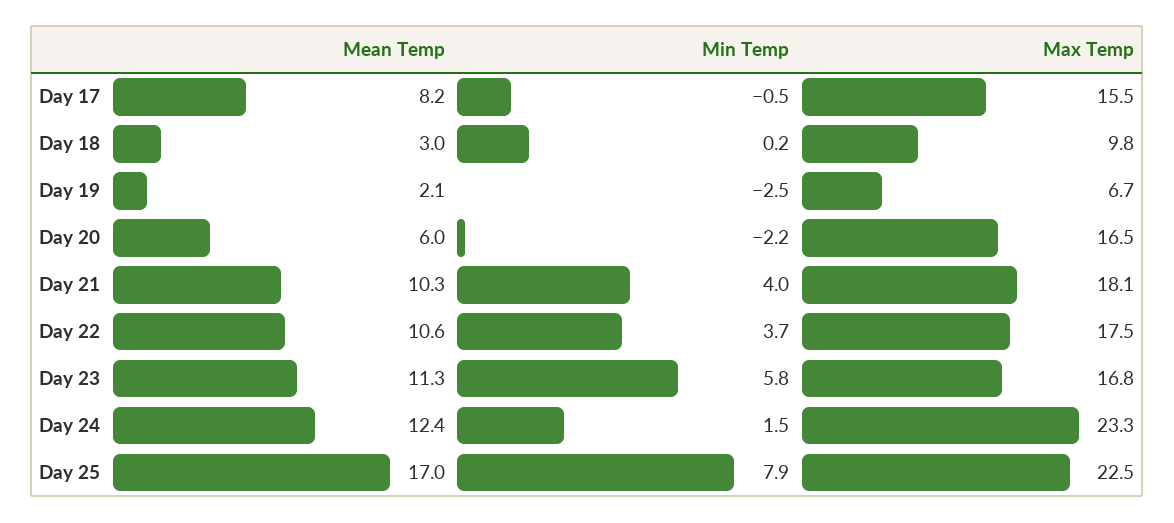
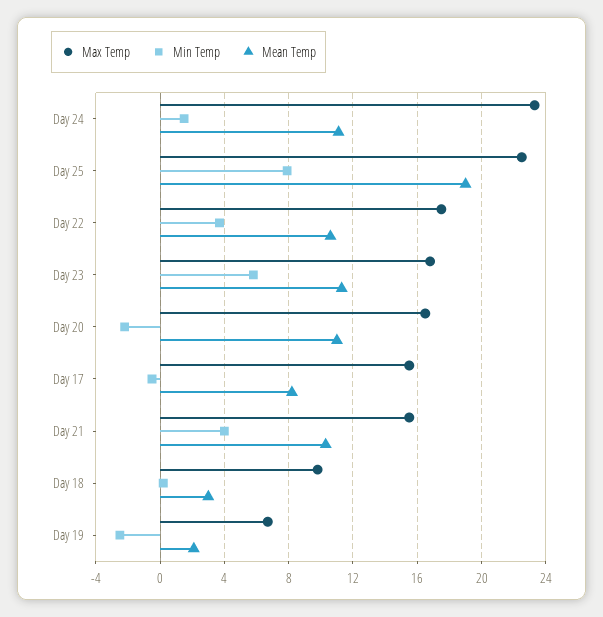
Mean Temp, Day 20: 6 -> 11
Max Temp, Day 21: 18.1 -> 15.5
Mean Temp, Day 24: 12.4 -> 11
Mean Temp, Day 25: 17 -> 19

